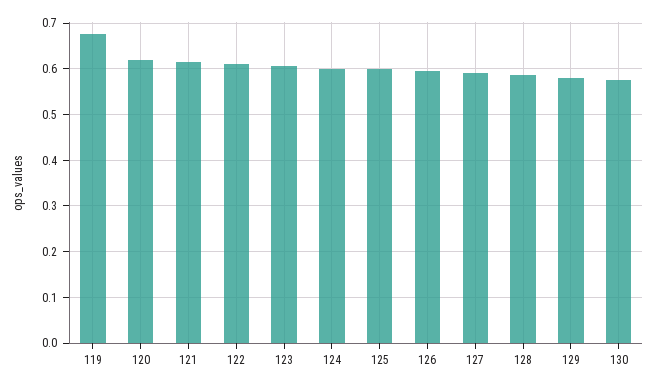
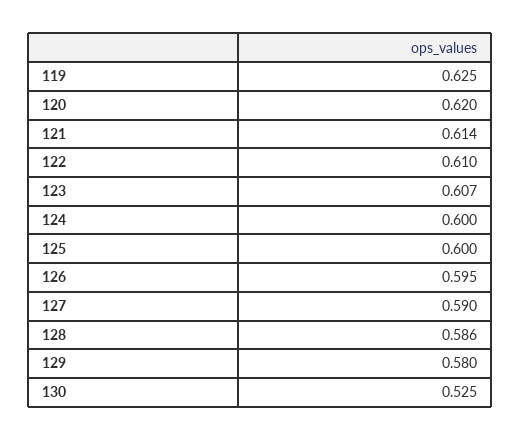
119: 0.68 -> 0.625
130: 0.58 -> 0.525

